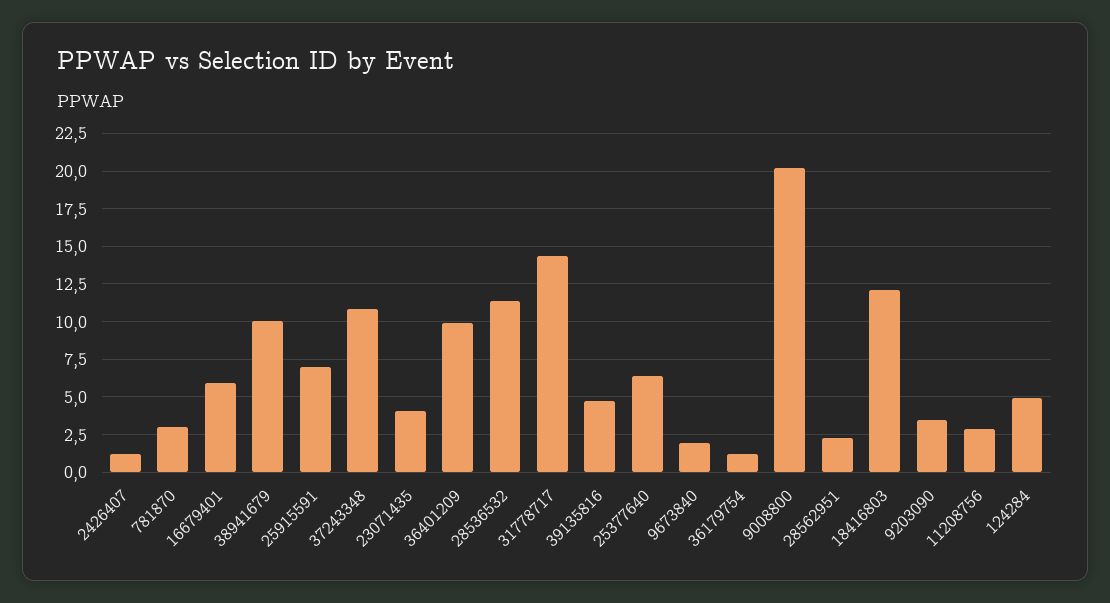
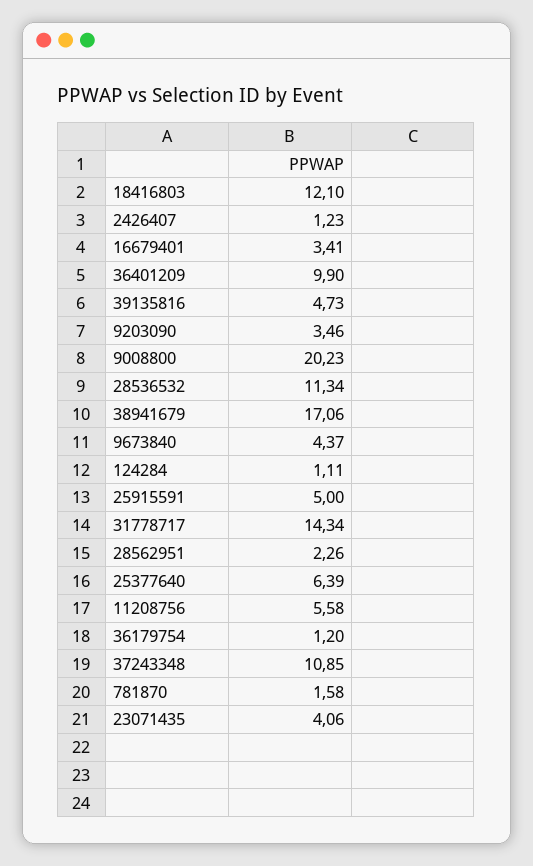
781870: 3 -> 1.58
16679401: 6 -> 3.41
38941679: 10 -> 17.06
25915591: 7 -> 5
9673840: 2 -> 4.37
11208756: 3 -> 5.58
124284: 5 -> 1.11

